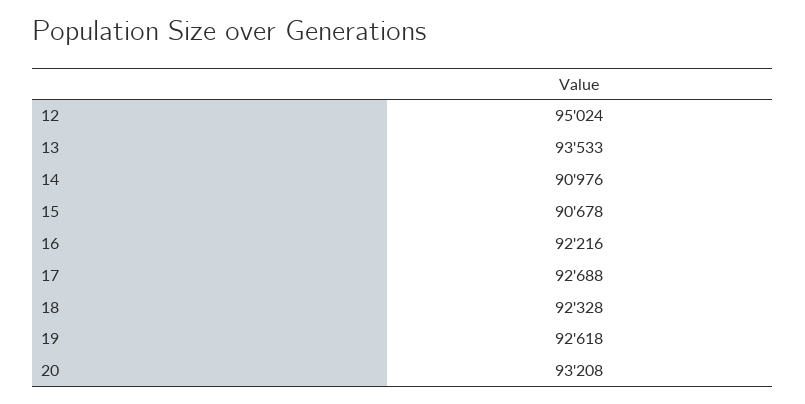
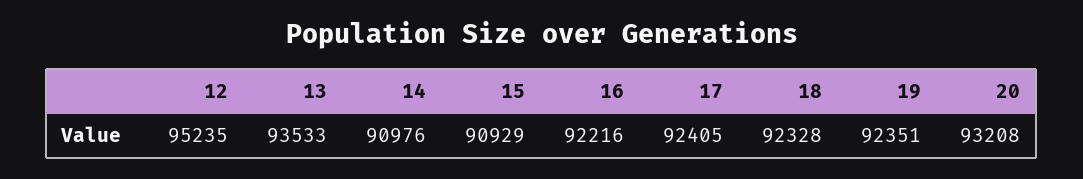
12: 95024 -> 95235
15: 90678 -> 90929
17: 92688 -> 92405
19: 92618 -> 92351

